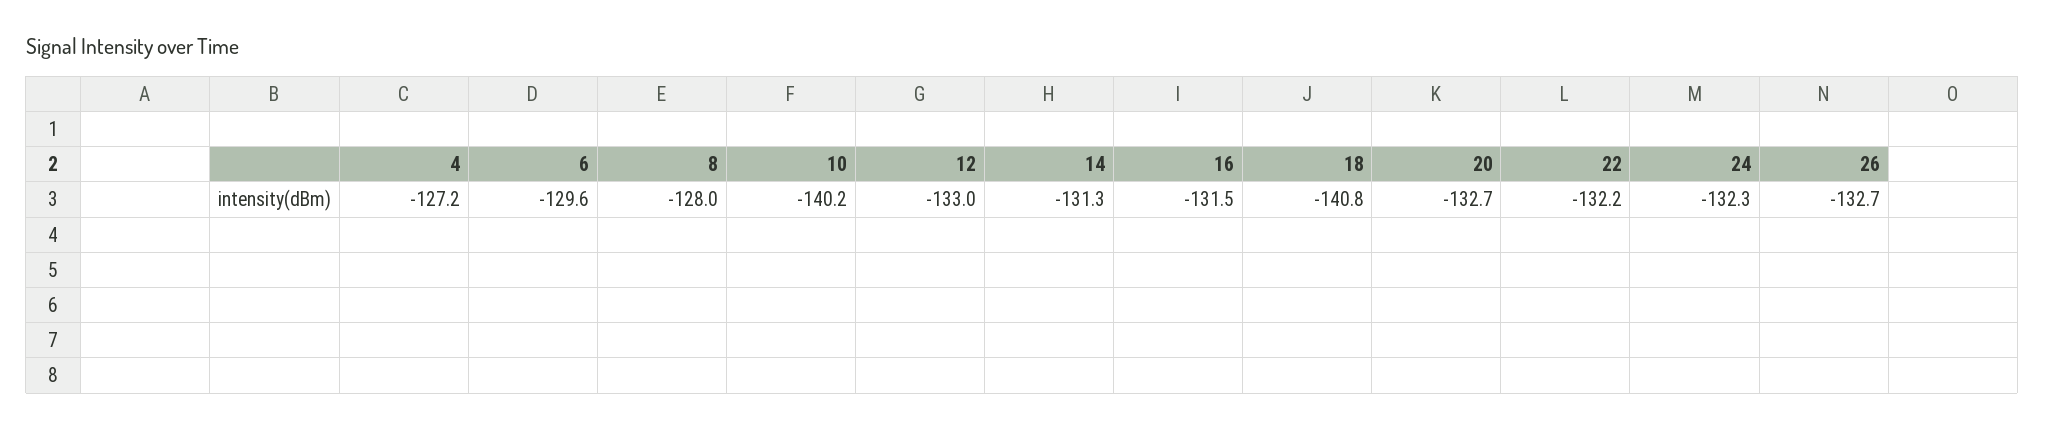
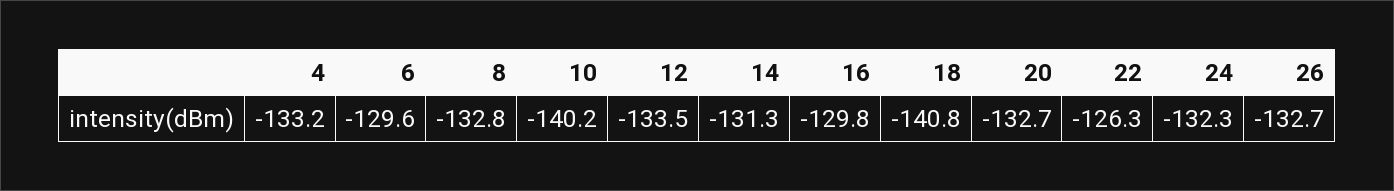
4: -127.2 -> -133.2
8: -128 -> -132.8
12: -133 -> -133.5
16: -131.5 -> -129.8
22: -132.2 -> -126.3

